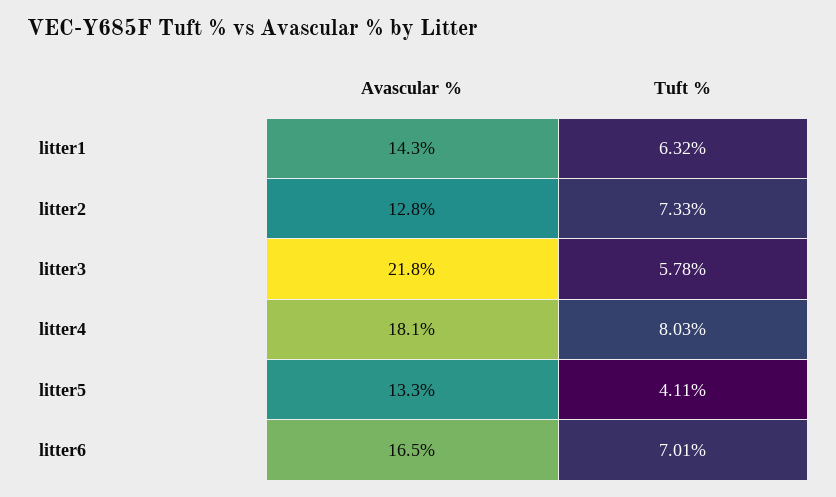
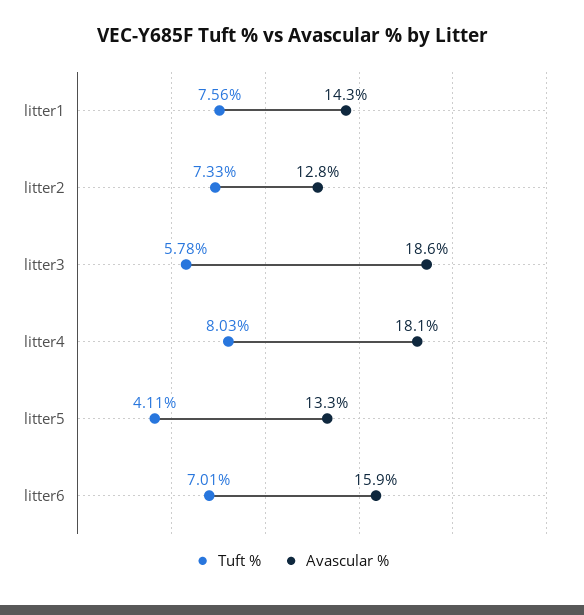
Tuft %, litter1: 6.32 -> 7.56
Avascular %, litter3: 21.8 -> 18.6
Avascular %, litter6: 16.5 -> 15.9

